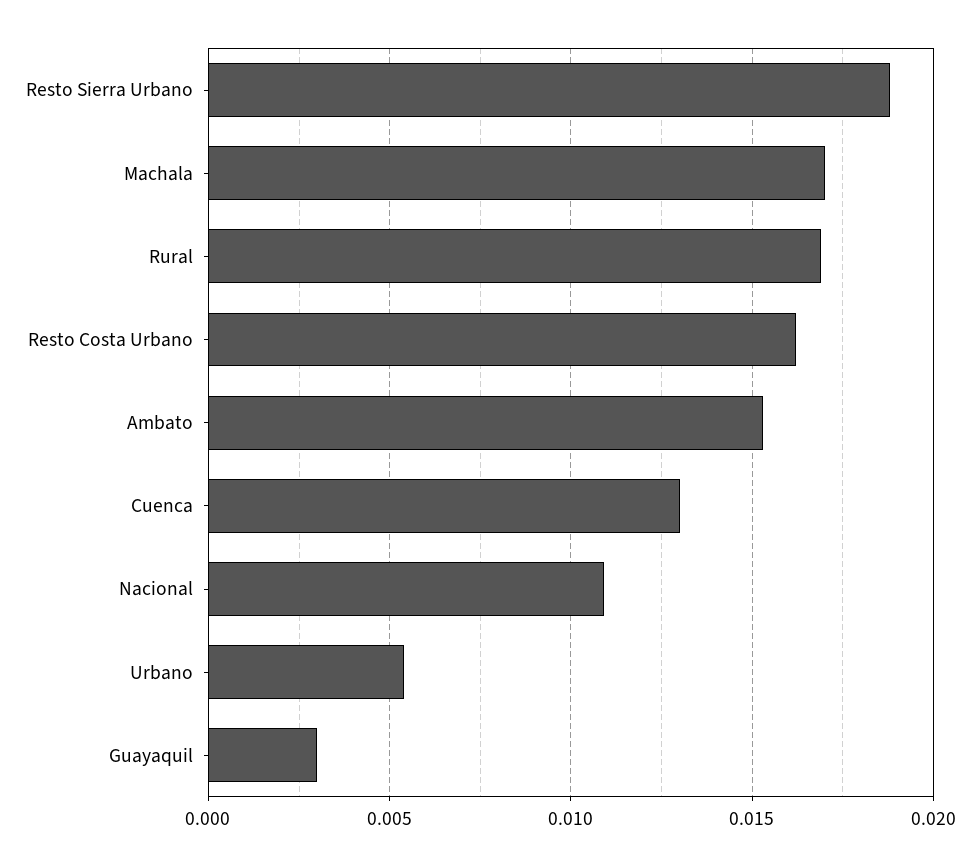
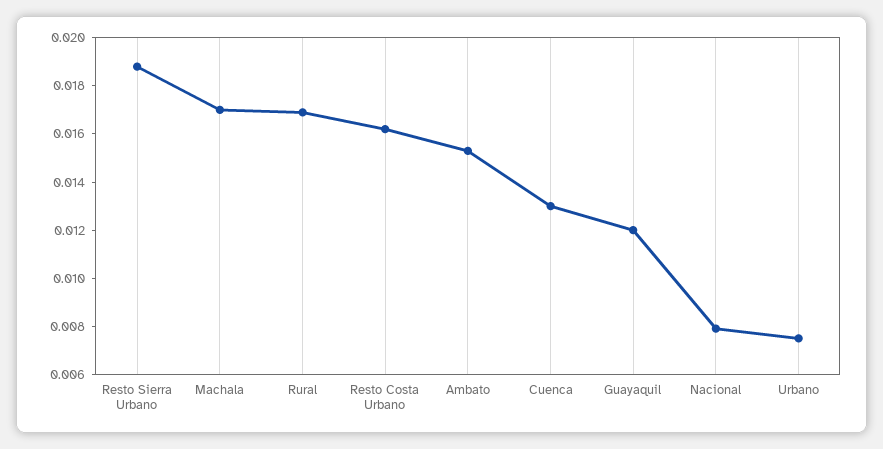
Nacional: 0.011 -> 0.008
Urbano: 0.0055 -> 0.0075
Guayaquil: 0.003 -> 0.012

